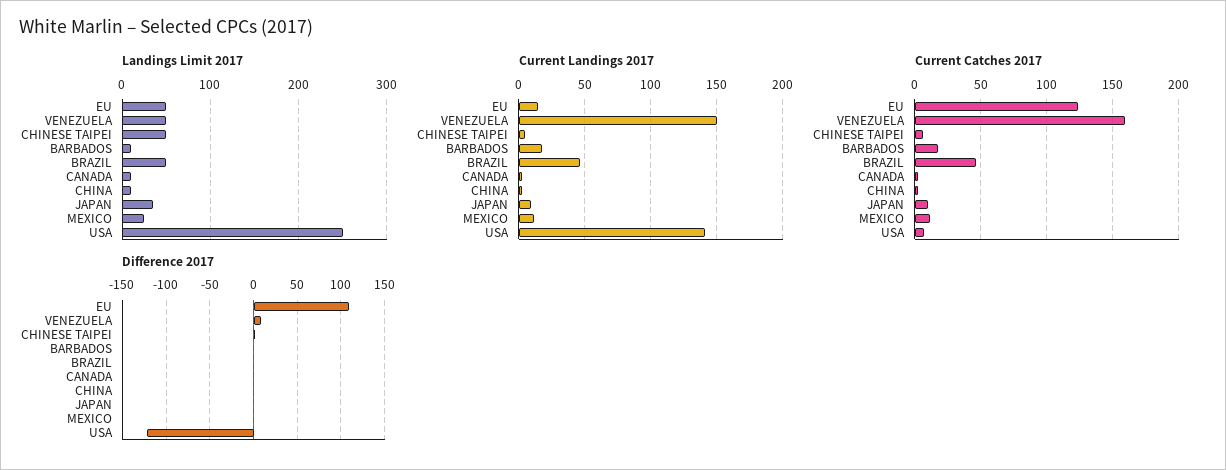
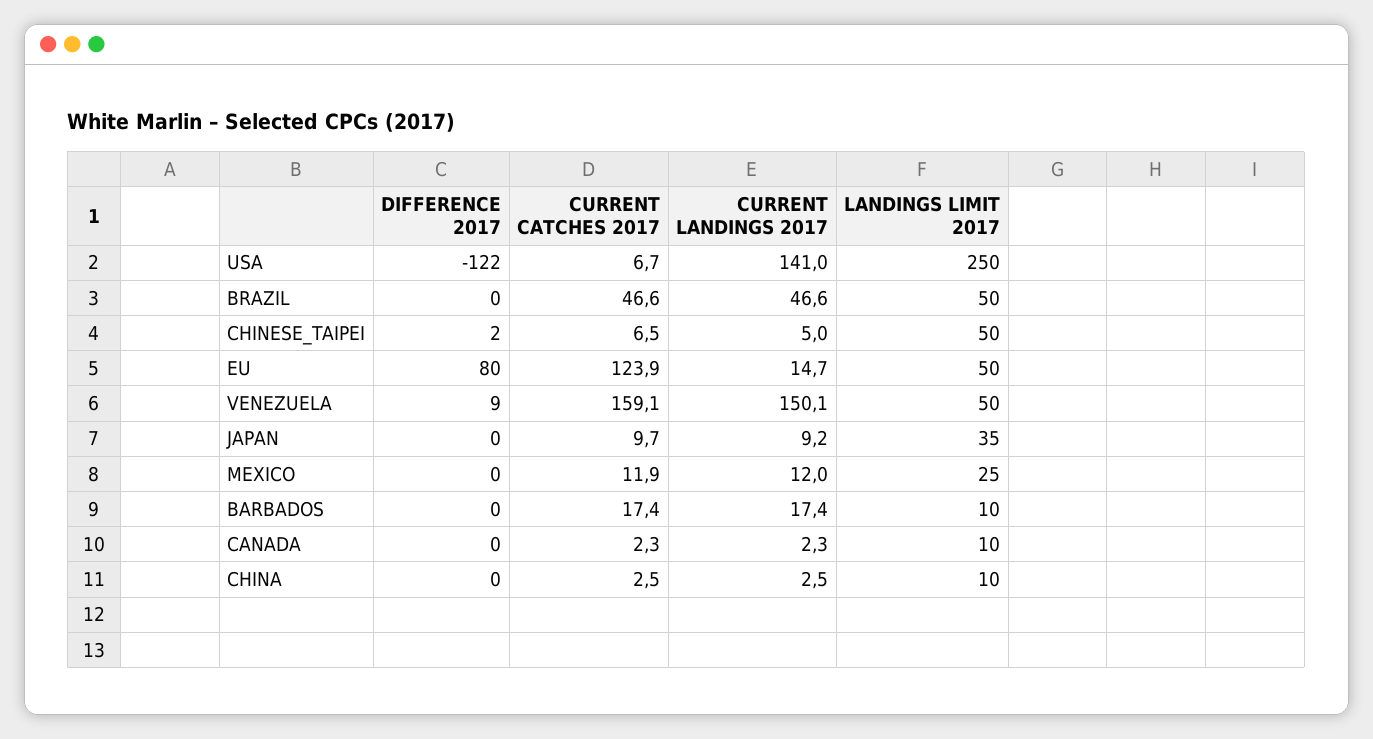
Difference 2017, EU: 110 -> 80

